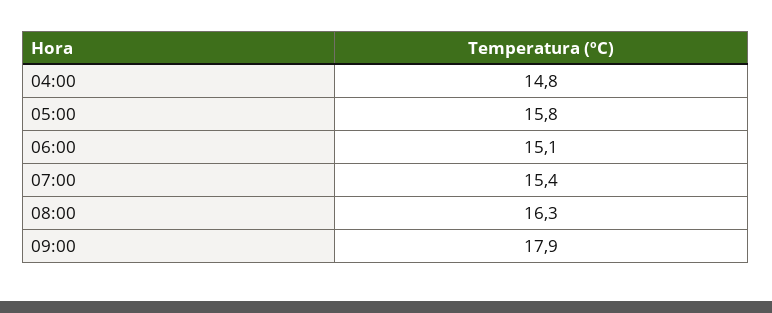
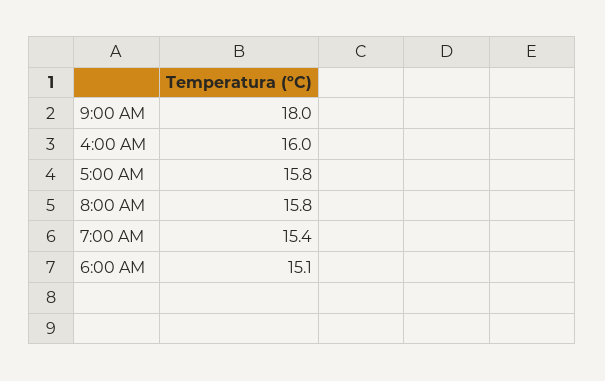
04:00: 14.8 -> 16
08:00: 16.3 -> 15.8
09:00: 17.9 -> 18

